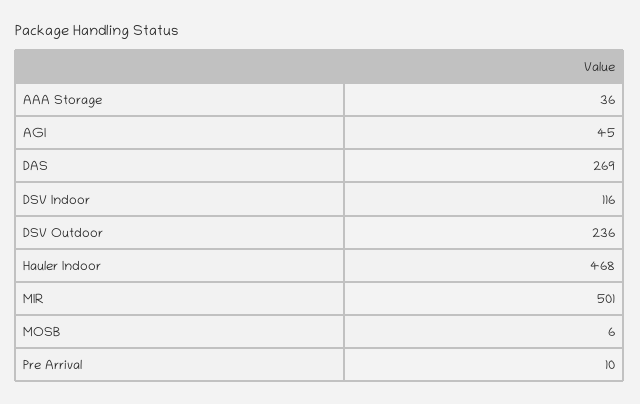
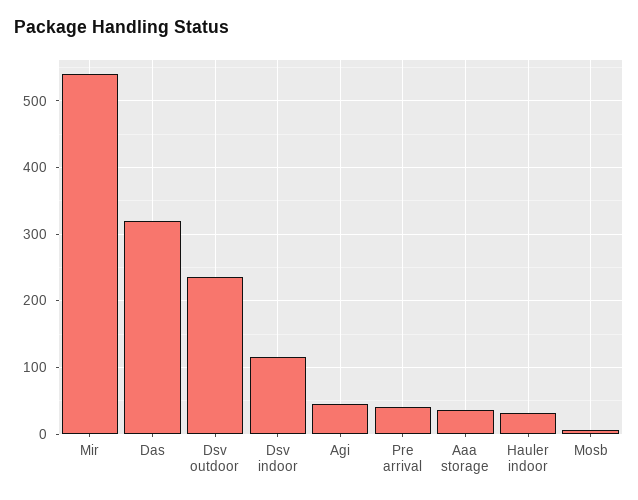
DAS: 269 -> 320
Hauler Indoor: 468 -> 30
MIR: 501 -> 540
Pre Arrival: 10 -> 40

